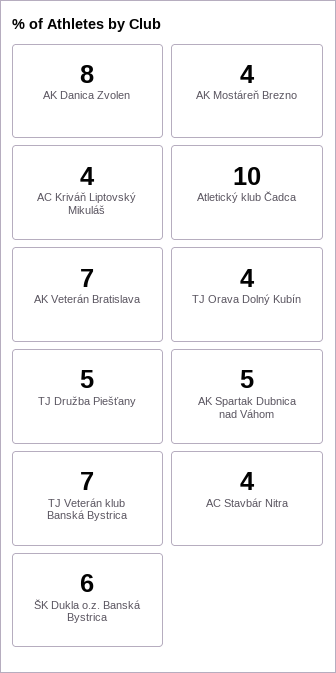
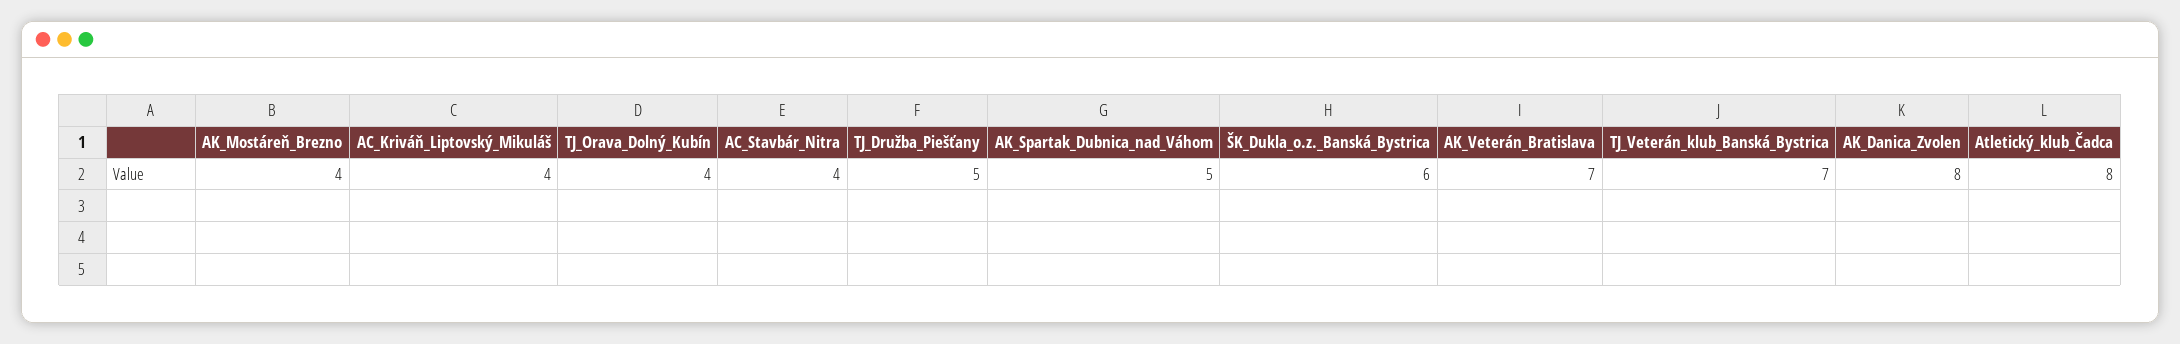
Atletický klub Čadca: 10 -> 8

